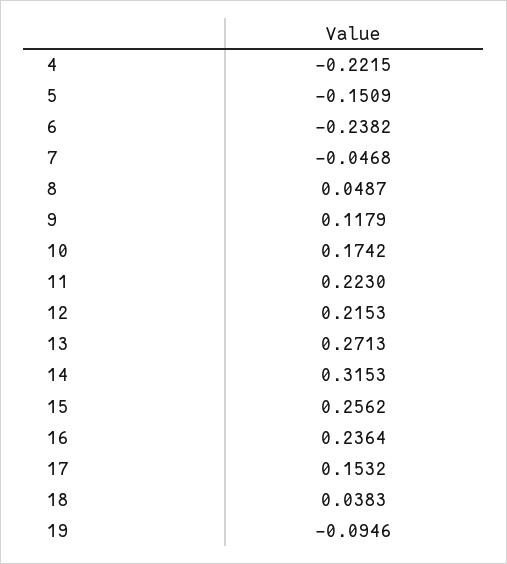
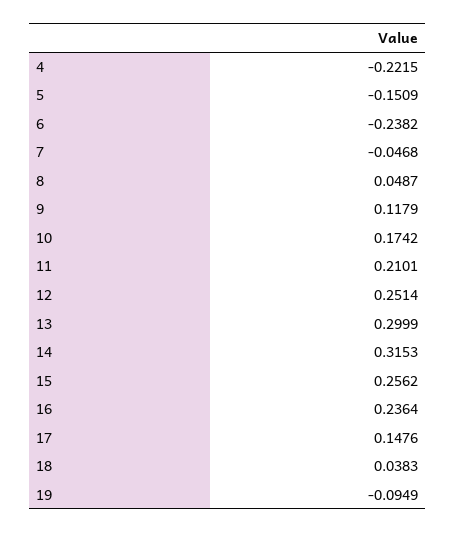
11: 0.223 -> 0.2101
12: 0.2153 -> 0.2514
13: 0.2713 -> 0.2999
17: 0.1532 -> 0.1476
19: -0.0946 -> -0.0949

